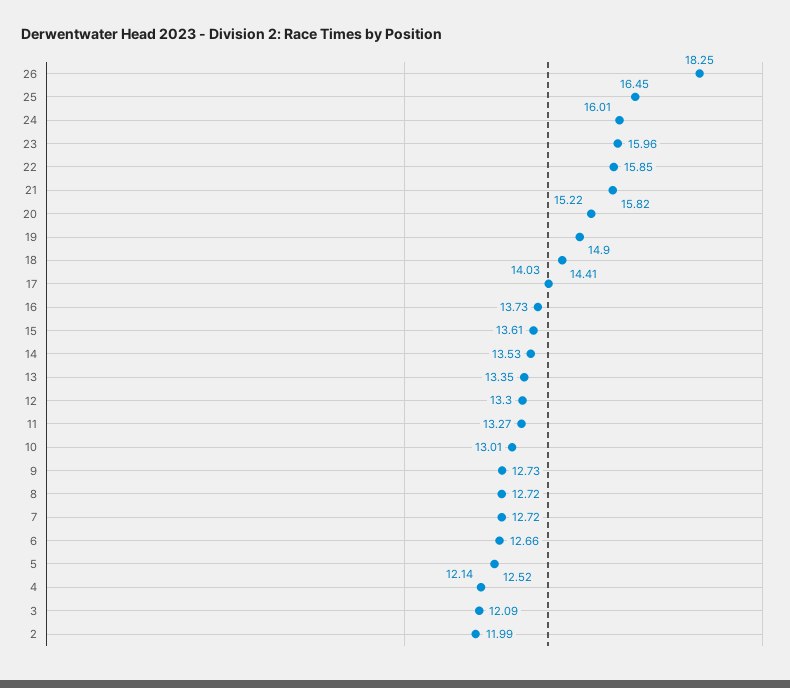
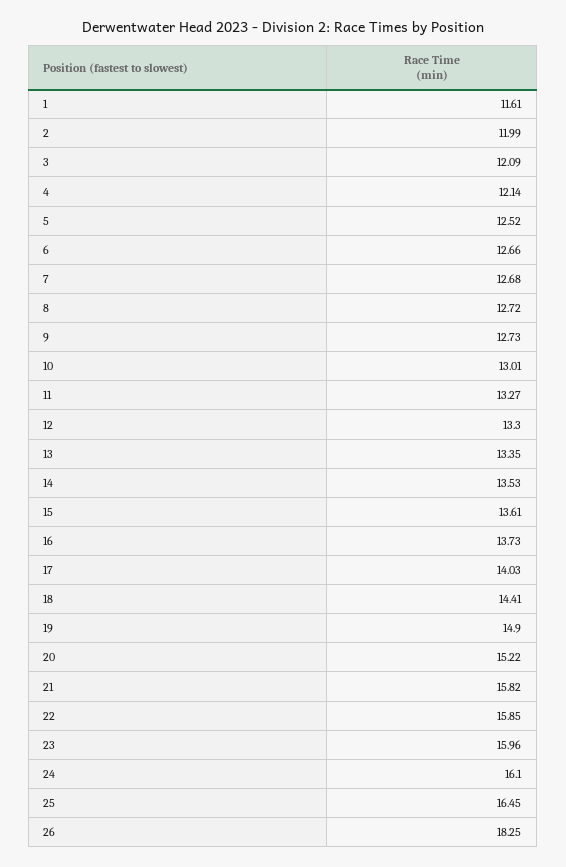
24: 16.01 -> 16.1
7: 12.72 -> 12.68
1: none -> 11.61

